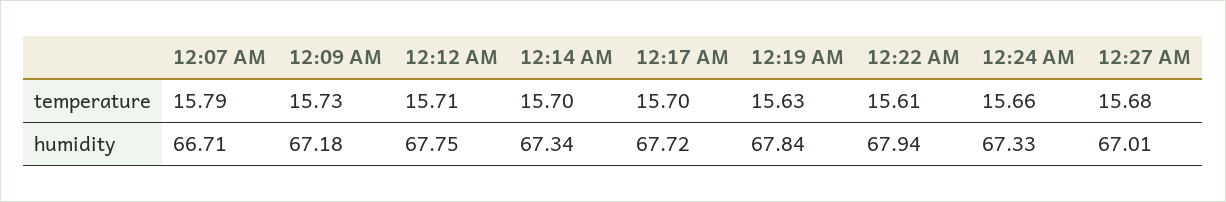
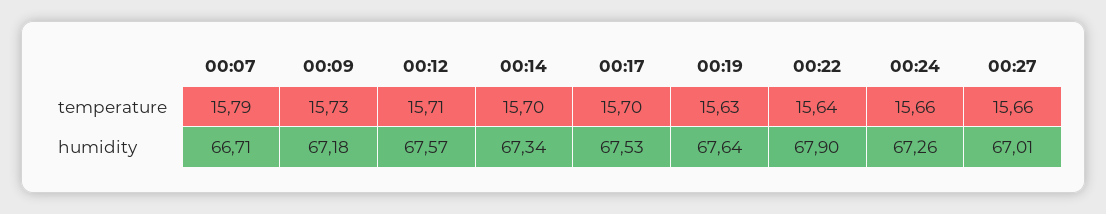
12:22 AM, temperature: 15.61 -> 15.64
12:27 AM, temperature: 15.68 -> 15.66
12:12 AM, humidity: 67.75 -> 67.57
12:17 AM, humidity: 67.72 -> 67.53
12:19 AM, humidity: 67.84 -> 67.64
12:22 AM, humidity: 67.94 -> 67.9
12:24 AM, humidity: 67.33 -> 67.26

